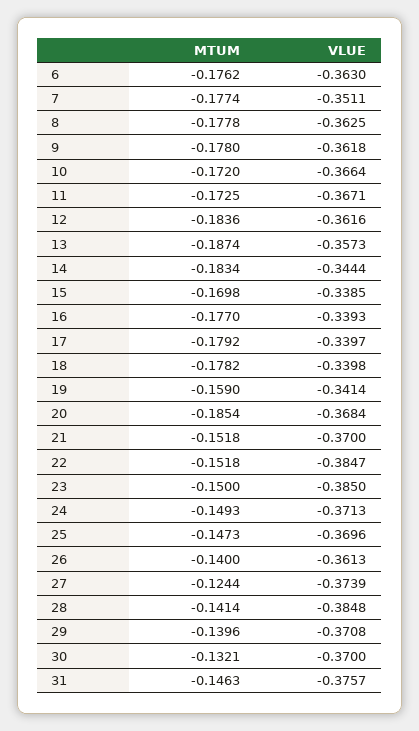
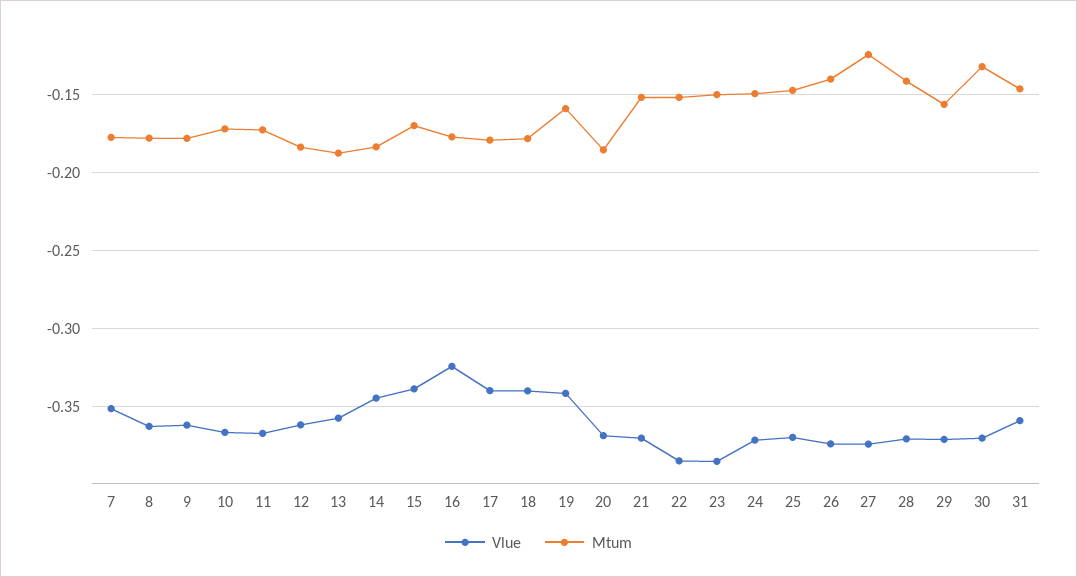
MTUM, 6: -0.1762 -> none
VLUE, 6: -0.363 -> none
VLUE, 16: -0.3393 -> -0.325
VLUE, 26: -0.3613 -> -0.375
VLUE, 28: -0.3848 -> -0.37
MTUM, 29: -0.1396 -> -0.155
VLUE, 31: -0.3757 -> -0.36

